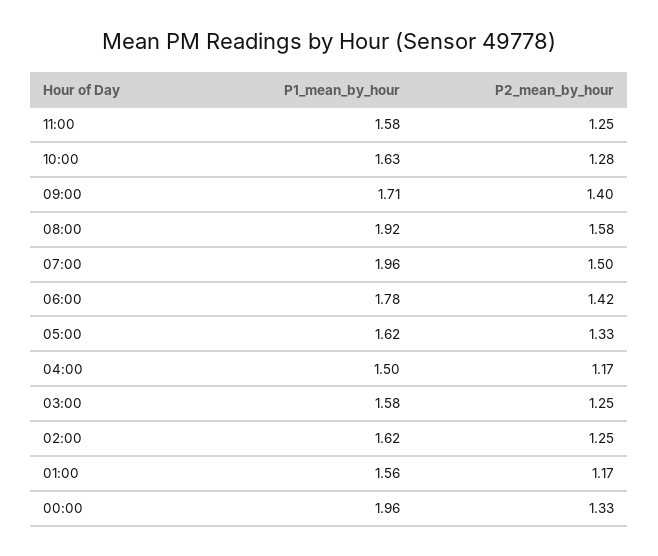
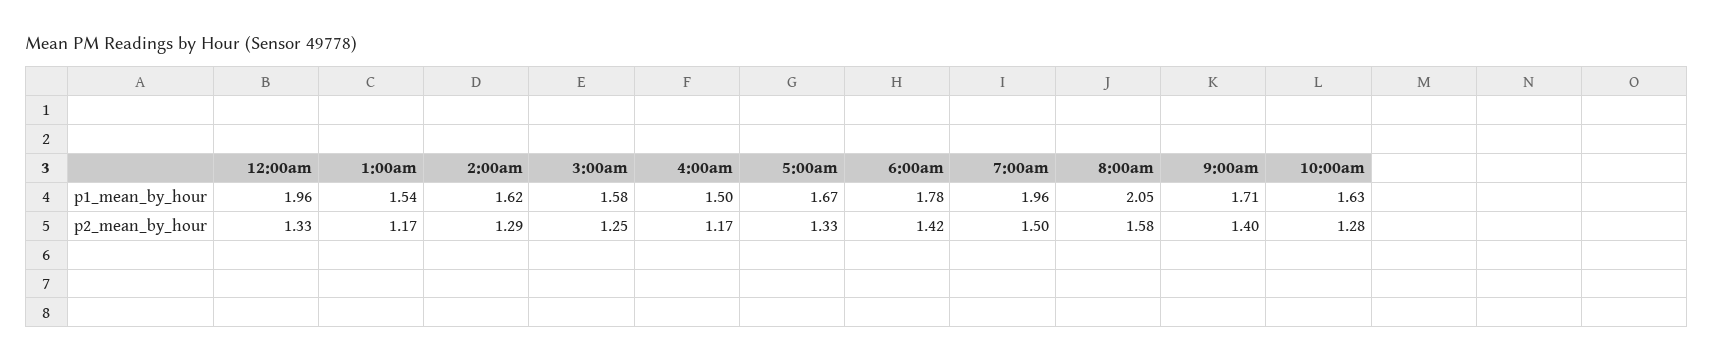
P1_mean_by_hour, 11:00: 1.58 -> none
P2_mean_by_hour, 11:00: 1.25 -> none
P1_mean_by_hour, 08:00: 1.92 -> 2.05
P1_mean_by_hour, 05:00: 1.62 -> 1.67
P2_mean_by_hour, 02:00: 1.25 -> 1.29
P1_mean_by_hour, 01:00: 1.56 -> 1.54

